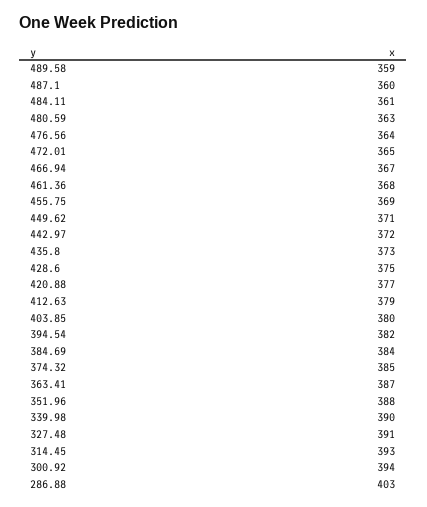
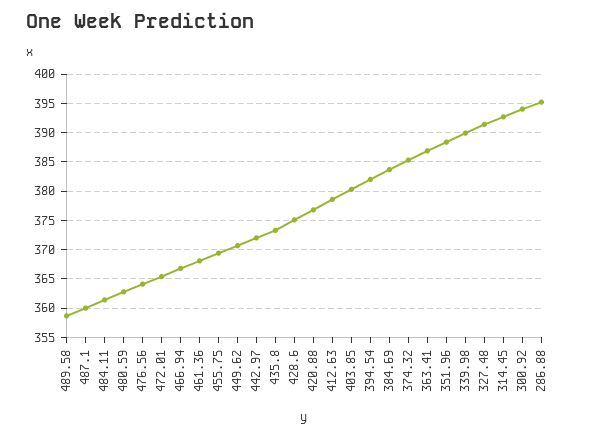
286.88: 403 -> 395

